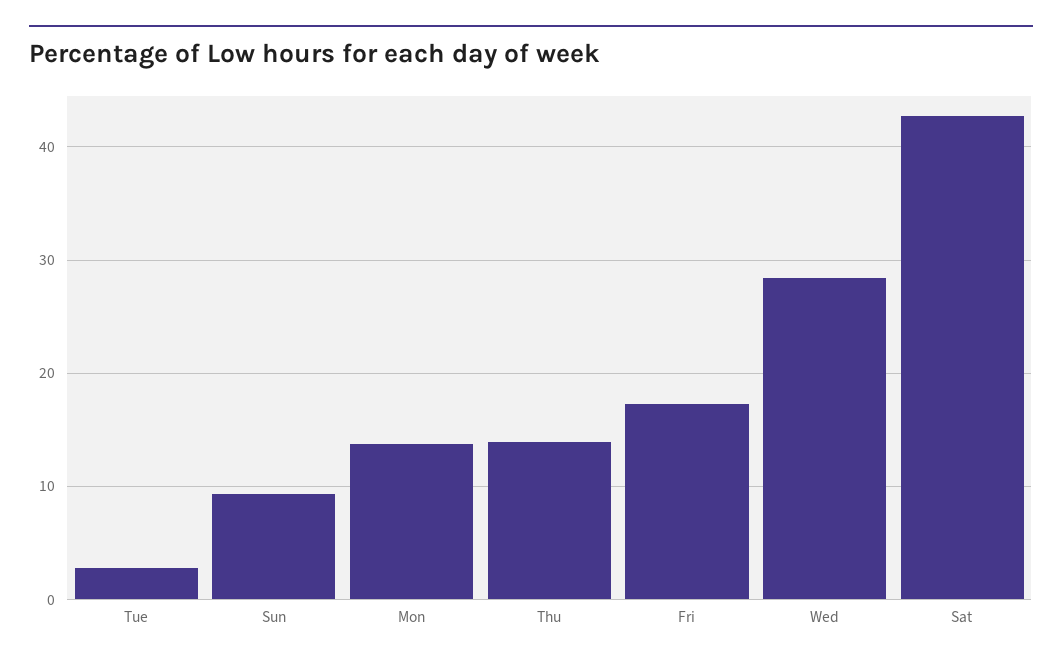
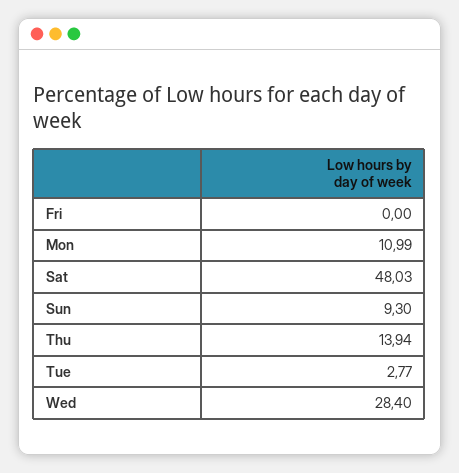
Mon: 14 -> 10.99
Fri: 17 -> 0
Sat: 43 -> 48.03

